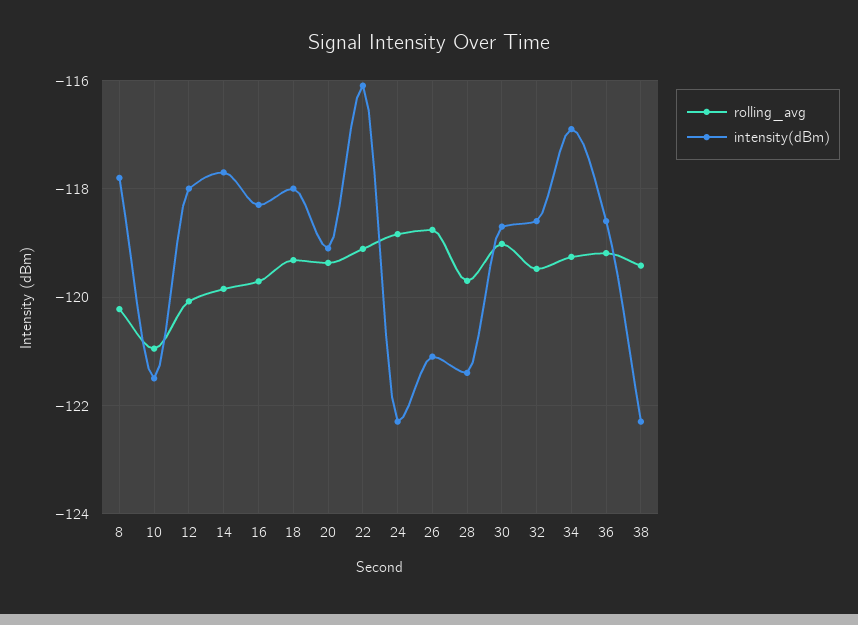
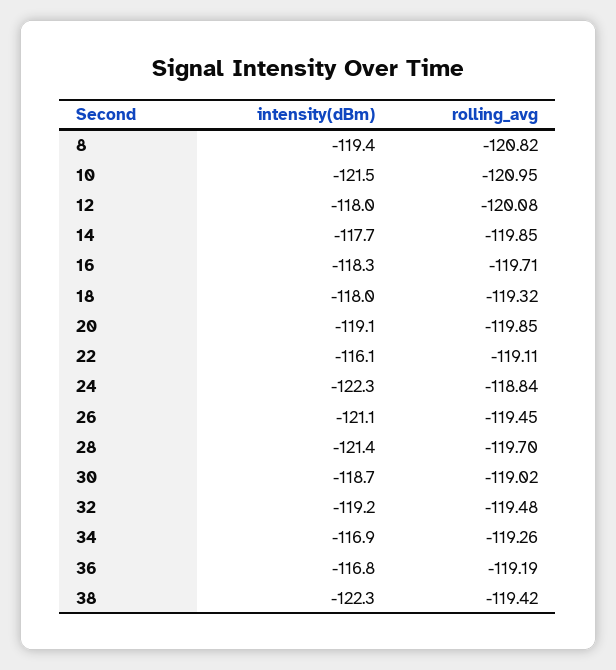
rolling_avg, 8: -120.2 -> -120.82
intensity(dBm), 8: -117.8 -> -119.4
rolling_avg, 20: -119.4 -> -119.85
rolling_avg, 26: -118.8 -> -119.45
intensity(dBm), 32: -118.6 -> -119.2
intensity(dBm), 36: -118.6 -> -116.8

